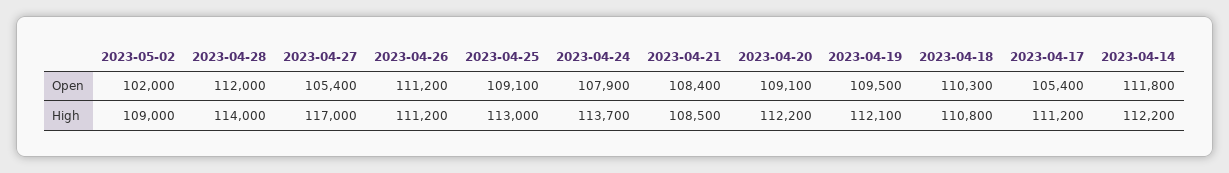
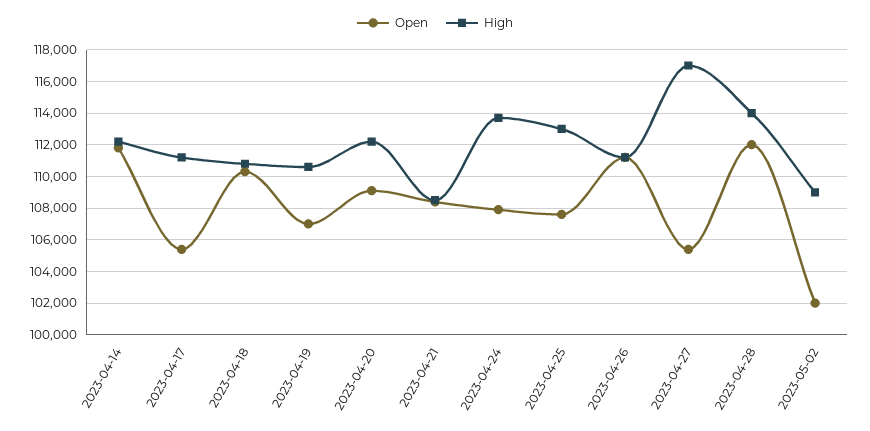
Open, 2023-04-25: 109100 -> 107500
Open, 2023-04-19: 109500 -> 107000
High, 2023-04-19: 112100 -> 110500

